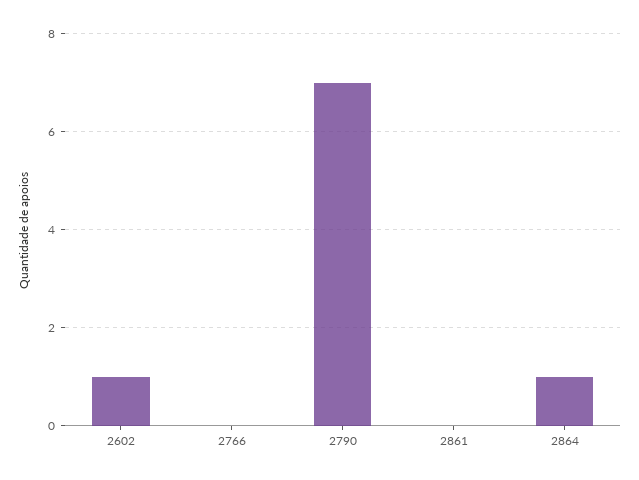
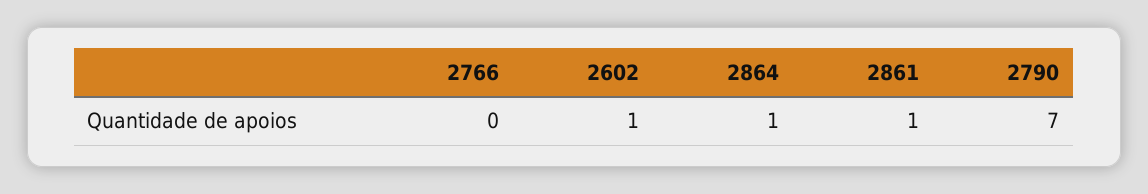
2861: 0 -> 1

